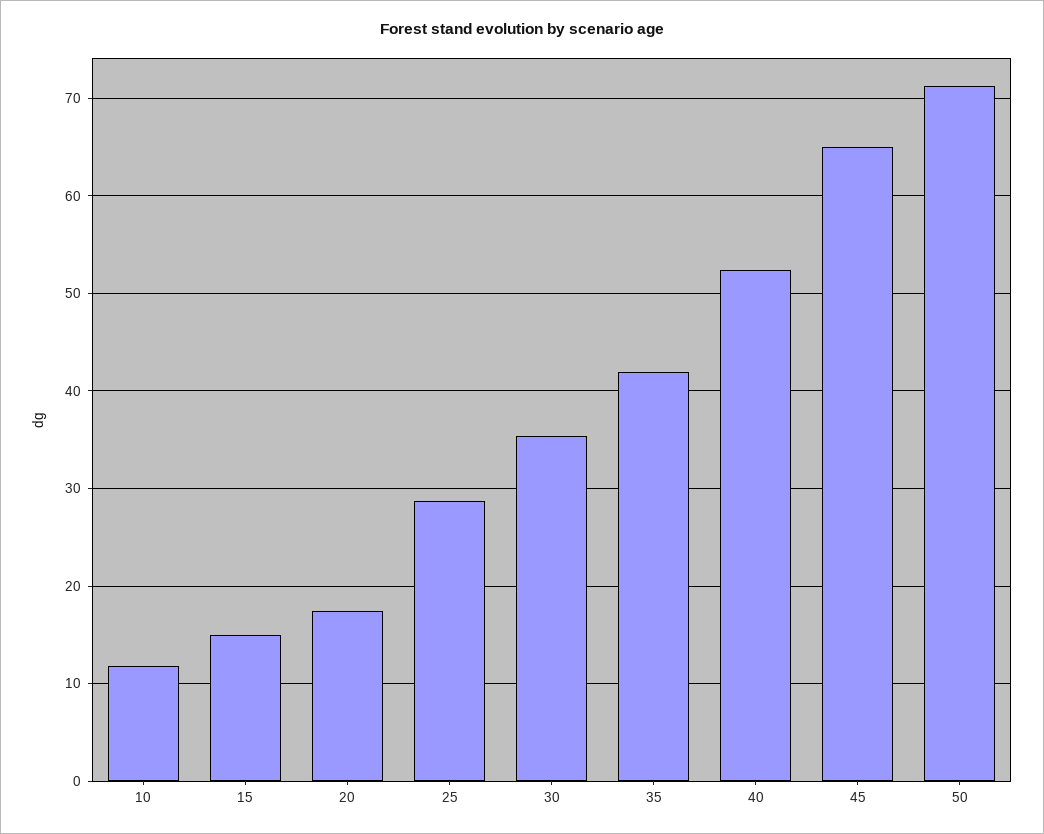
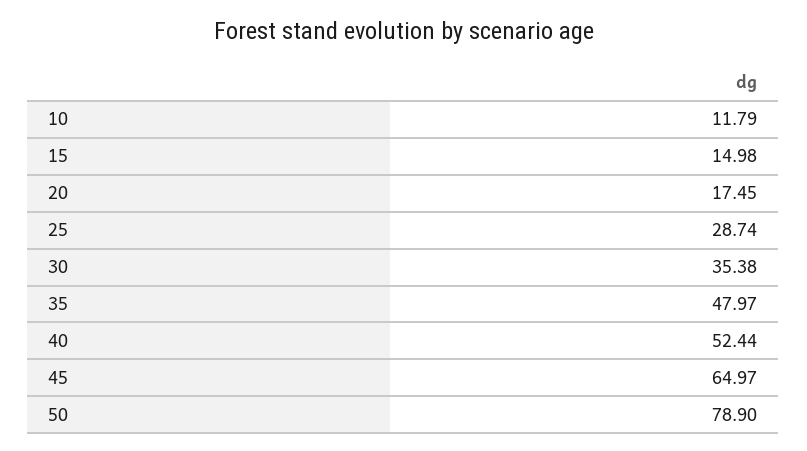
35: 42 -> 47.97
50: 71 -> 78.9

